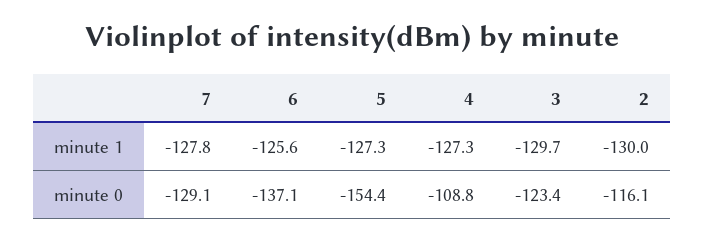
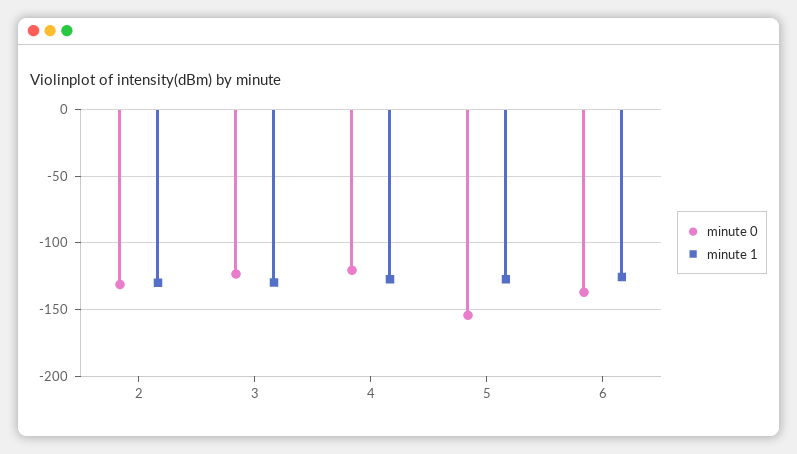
minute 1, 7: -127.8 -> none
minute 0, 7: -129.1 -> none
minute 0, 4: -108.8 -> -120
minute 0, 2: -116.1 -> -130

